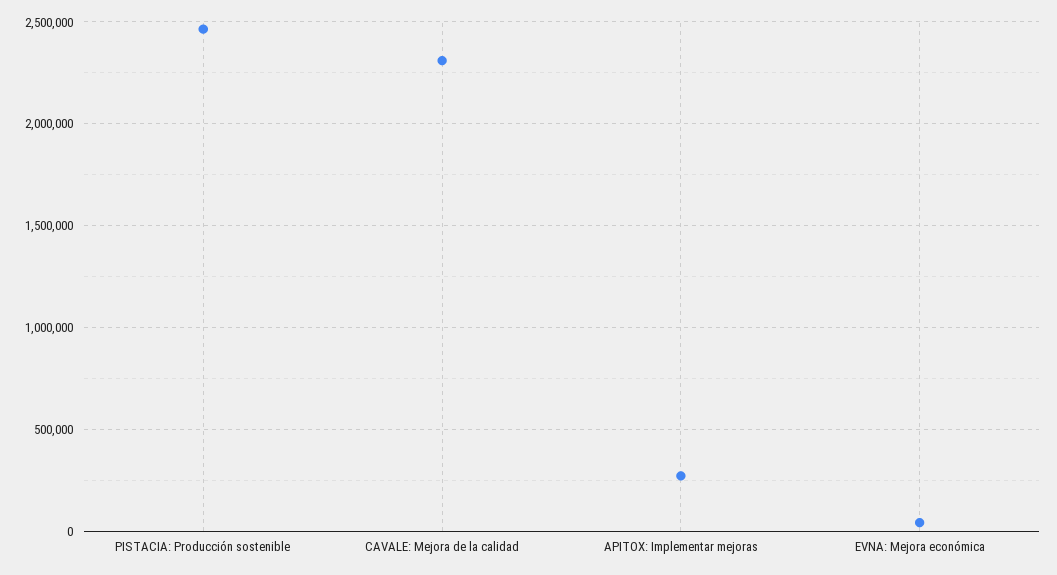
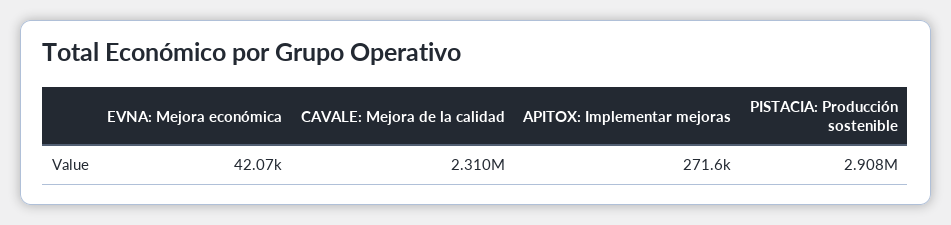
PISTACIA: Producción sostenible: 2450000 -> 2908000

